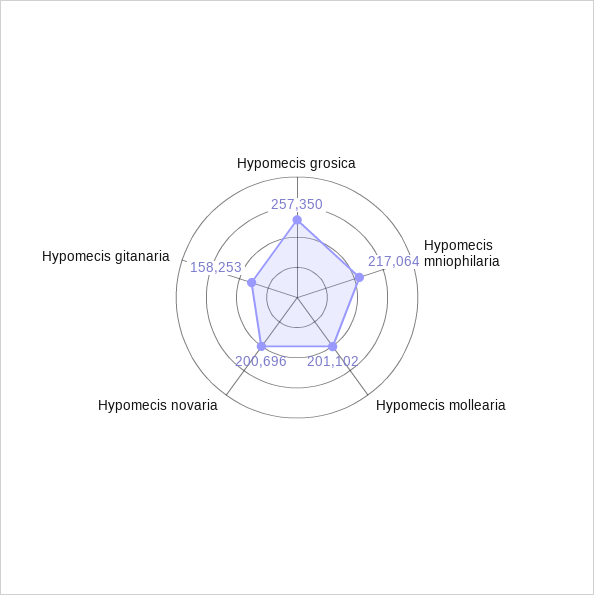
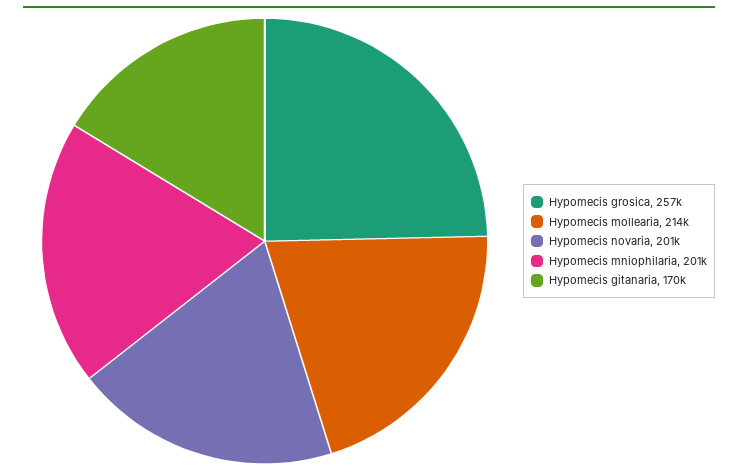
Hypomecis mniophilaria: 217064 -> 201000
Hypomecis mollearia: 201102 -> 214000
Hypomecis gitanaria: 158253 -> 170000

